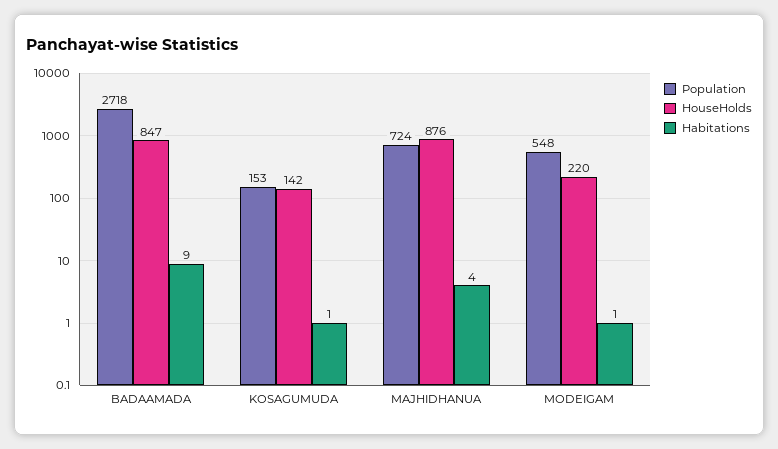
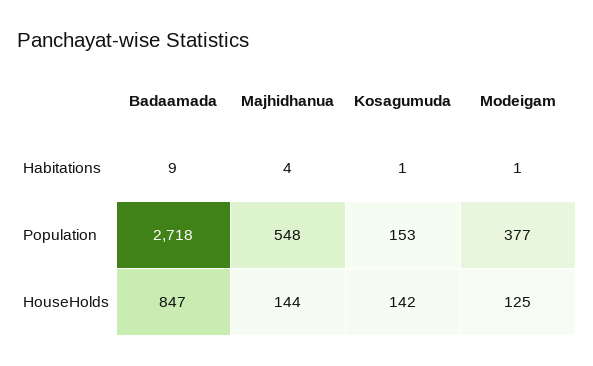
Population, MAJHIDHANUA: 724 -> 548
HouseHolds, MAJHIDHANUA: 876 -> 144
Population, MODEIGAM: 548 -> 377
HouseHolds, MODEIGAM: 220 -> 125

